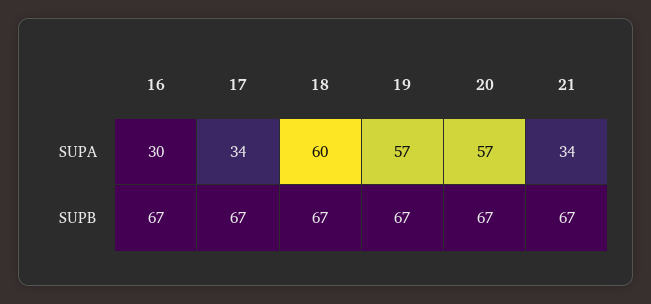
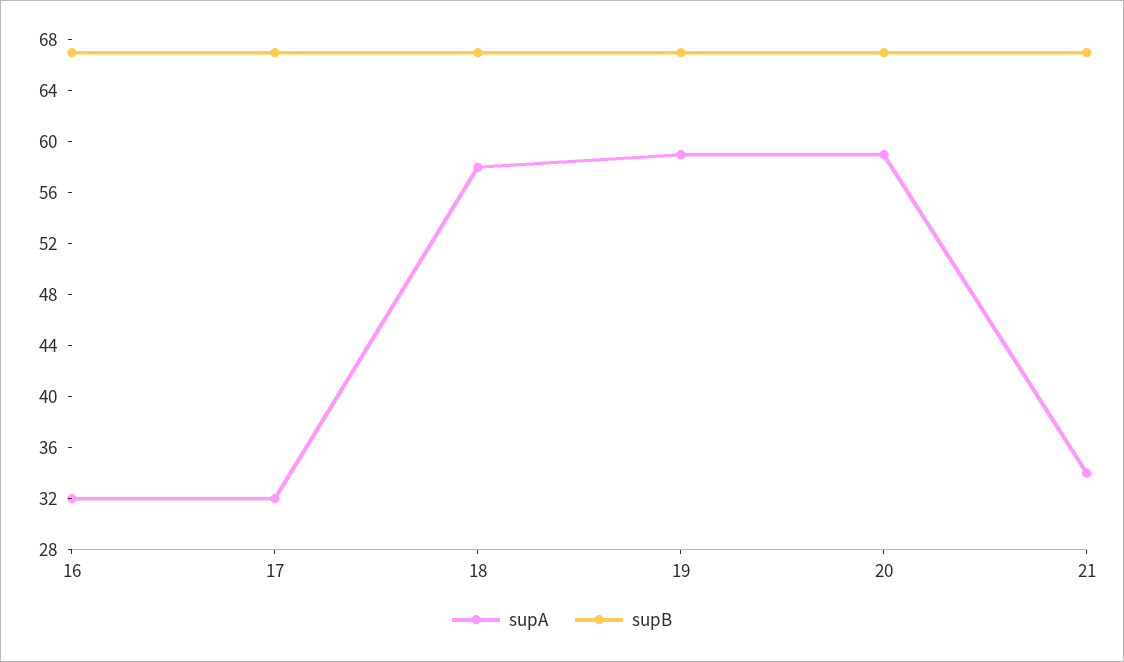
SUPA, 16: 30 -> 32
SUPA, 17: 34 -> 32
SUPA, 18: 60 -> 58
SUPA, 19: 57 -> 59
SUPA, 20: 57 -> 59

